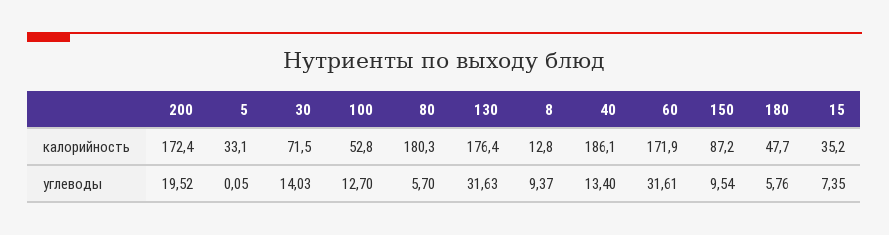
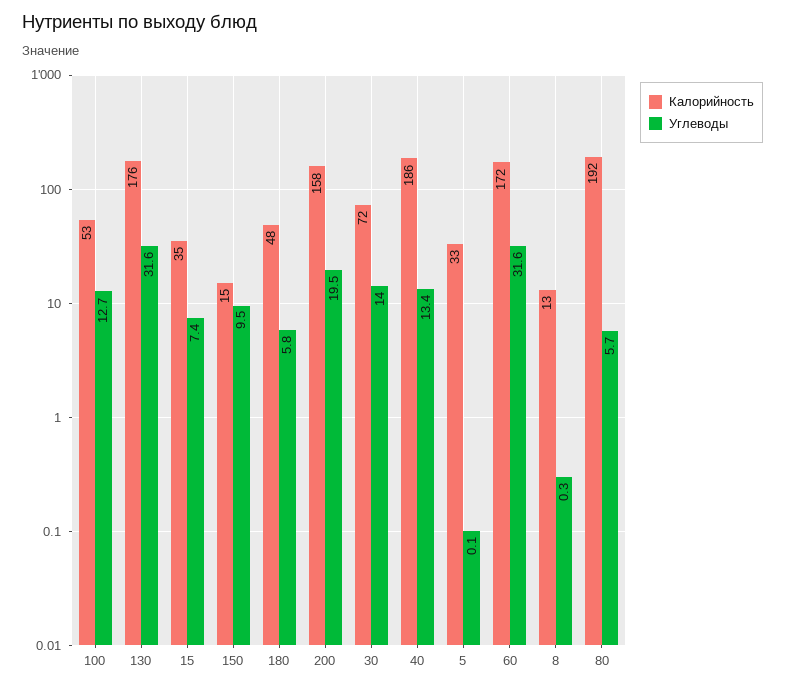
калорийность, 200: 172.4 -> 158
калорийность, 80: 180.3 -> 192
калорийность, 150: 87.2 -> 15
углеводы, 8: 9.37 -> 0.3

